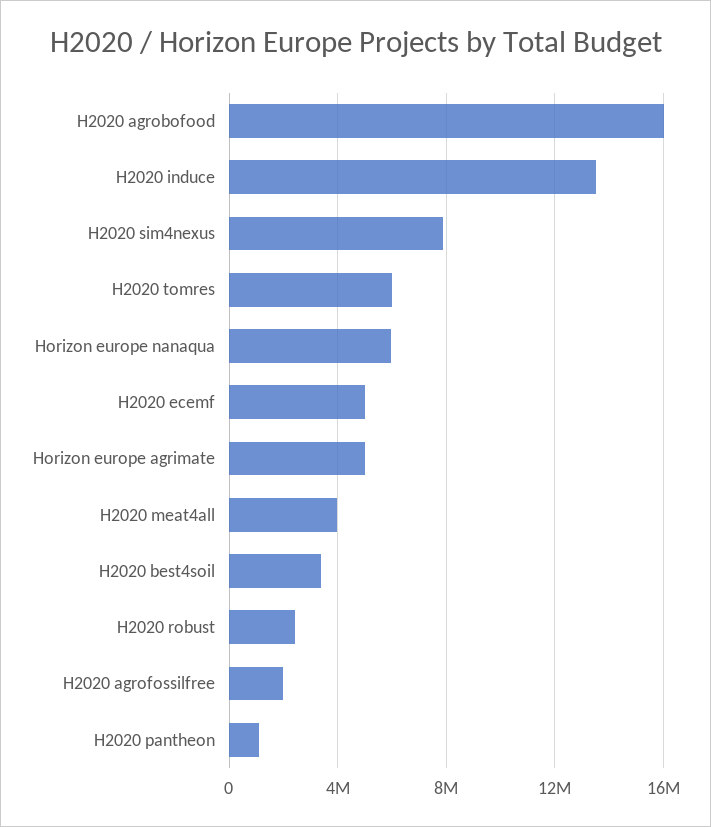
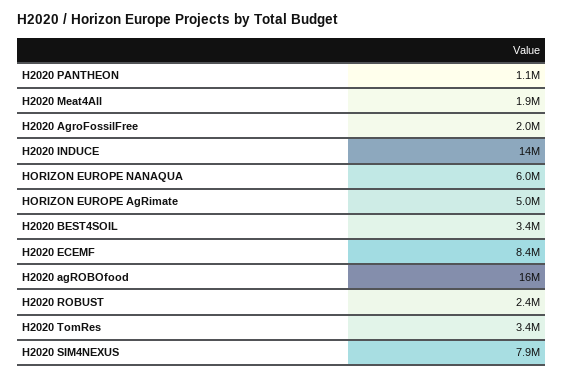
H2020 tomres: 6000000 -> 3400000
H2020 ecemf: 5000000 -> 8400000
H2020 meat4all: 4000000 -> 1900000

